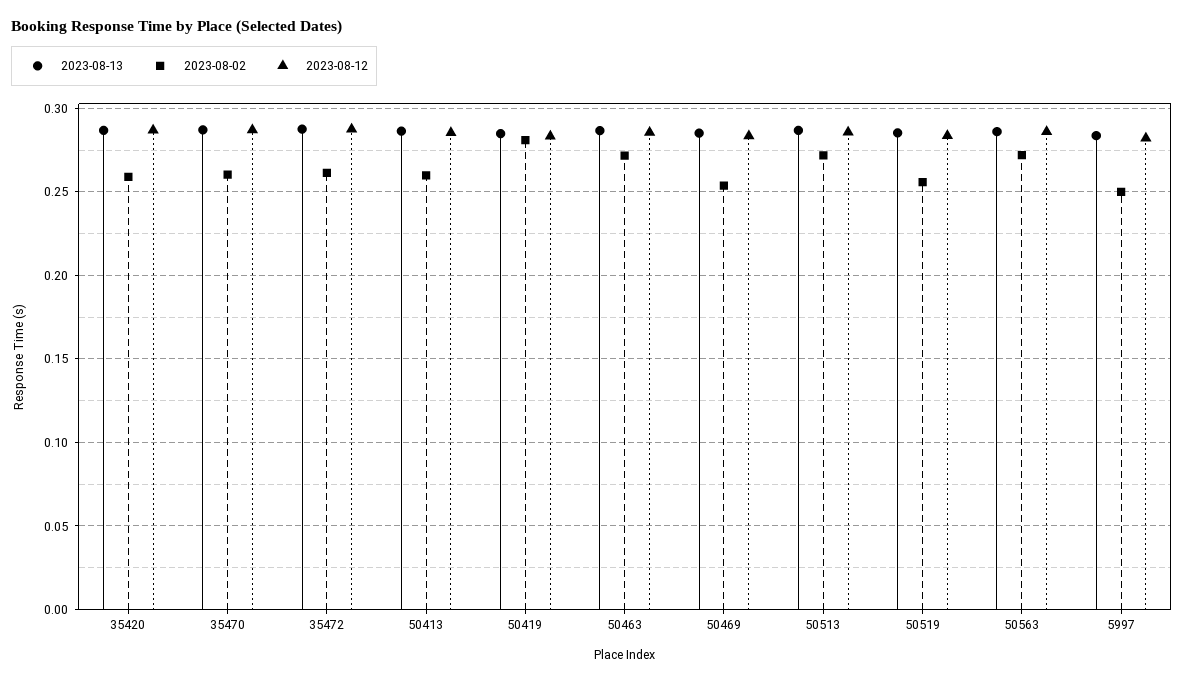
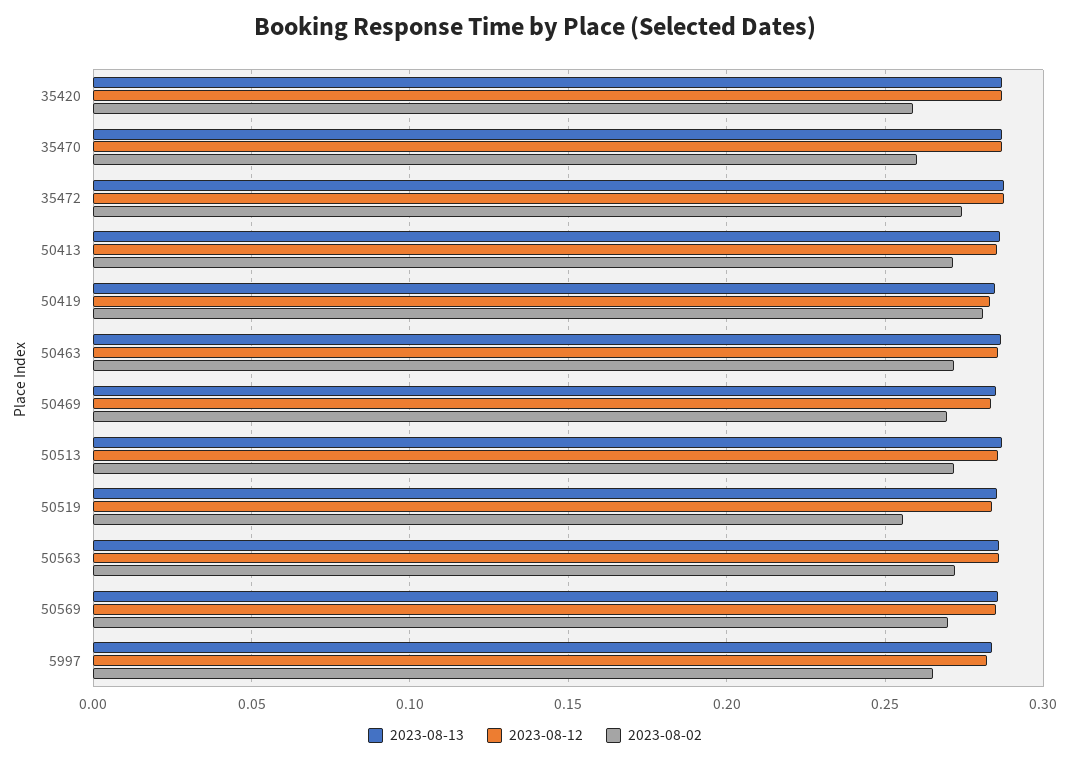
2023-08-02, 35472: 0.26 -> 0.275
2023-08-02, 50413: 0.26 -> 0.27
2023-08-02, 50469: 0.255 -> 0.27
2023-08-02, 5997: 0.25 -> 0.265
2023-08-13, 50569: none -> 0.285
2023-08-12, 50569: none -> 0.285
2023-08-02, 50569: none -> 0.27

